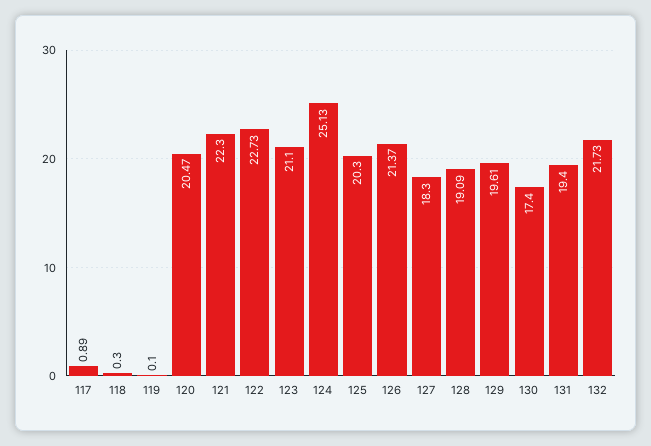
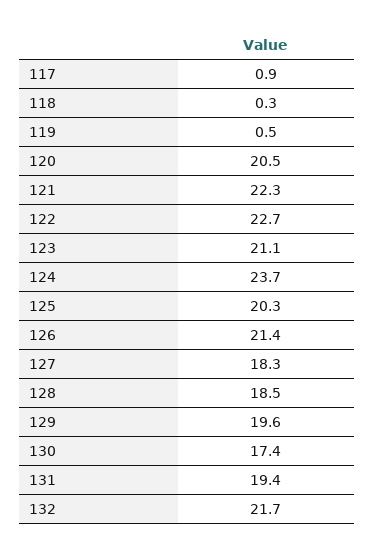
119: 0.1 -> 0.5
124: 25.13 -> 23.7
128: 19.09 -> 18.5

